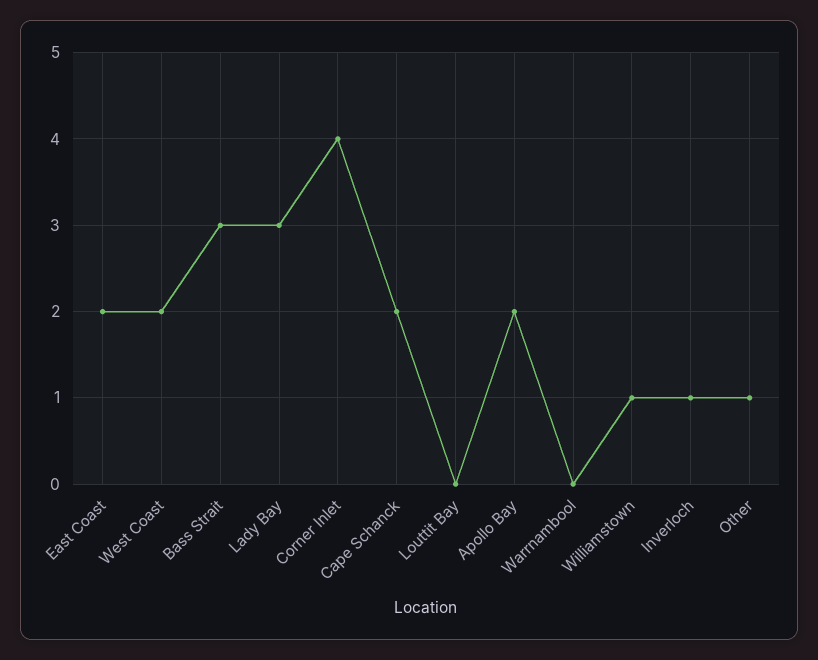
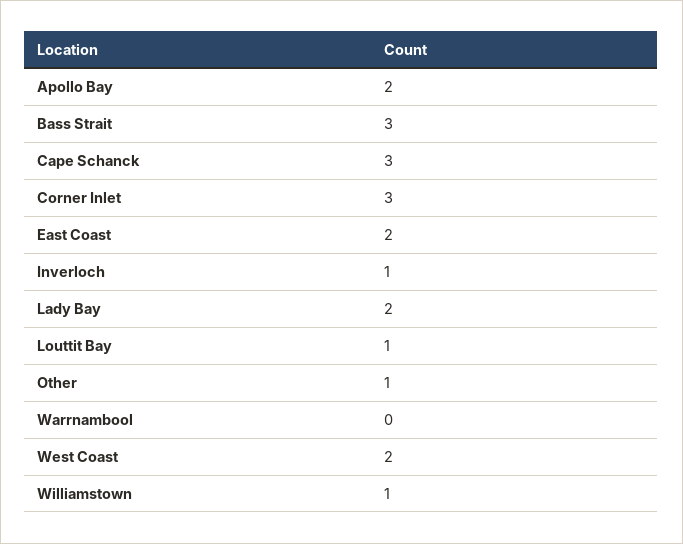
Lady Bay: 3 -> 2
Corner Inlet: 4 -> 3
Cape Schanck: 2 -> 3
Louttit Bay: 0 -> 1

